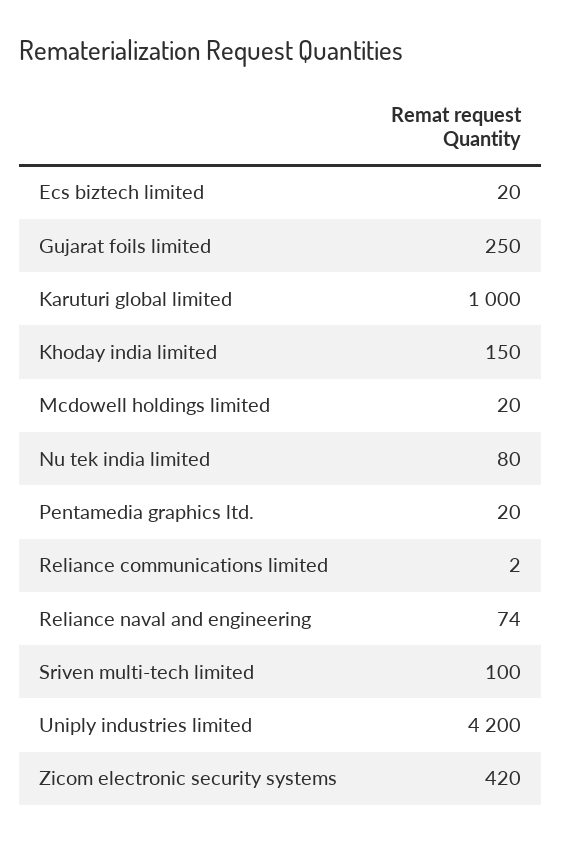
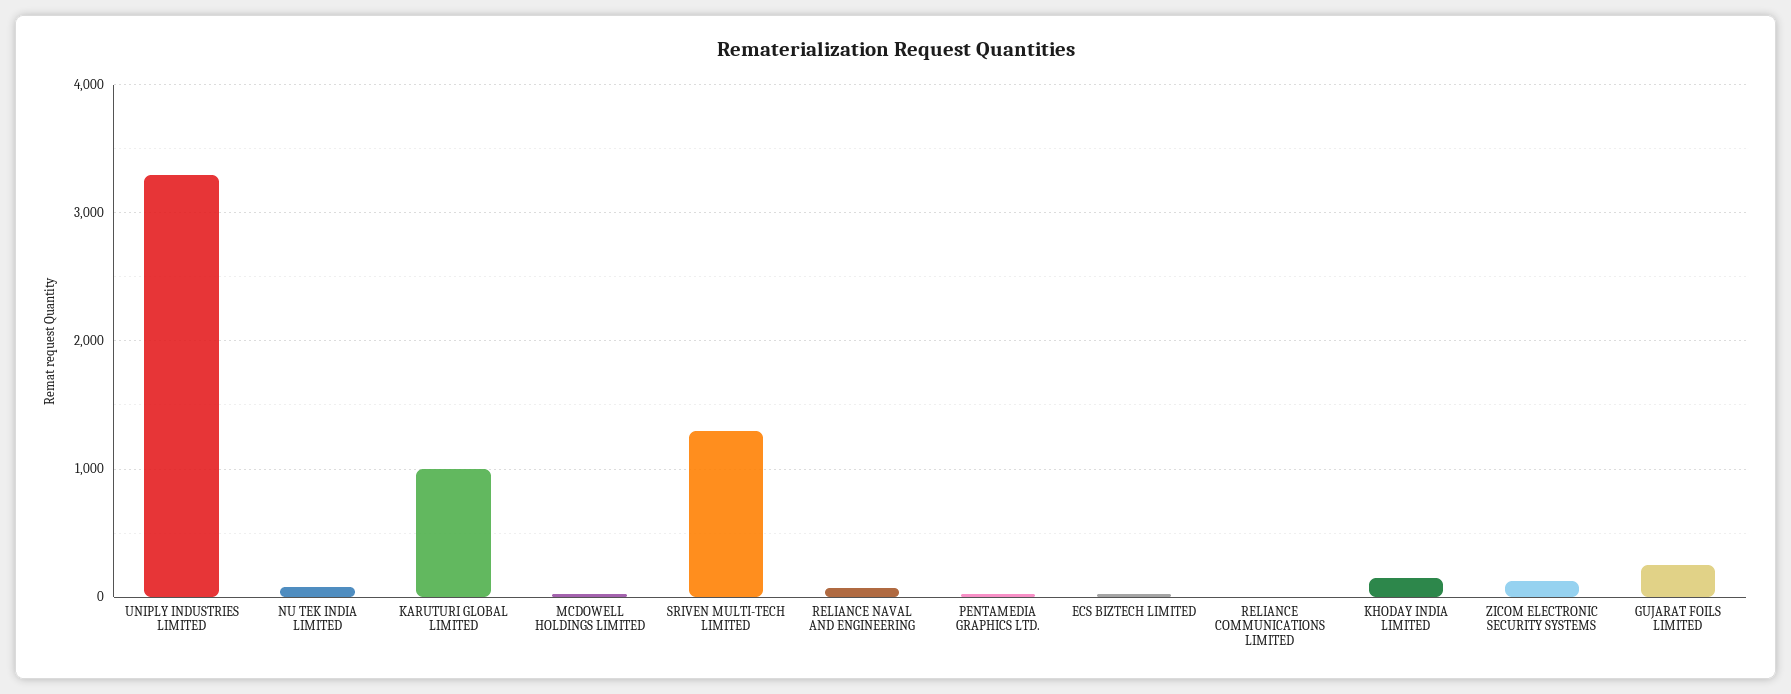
Sriven multi-tech limited: 100 -> 1300
Uniply industries limited: 4200 -> 3300
Zicom electronic security systems: 420 -> 100

